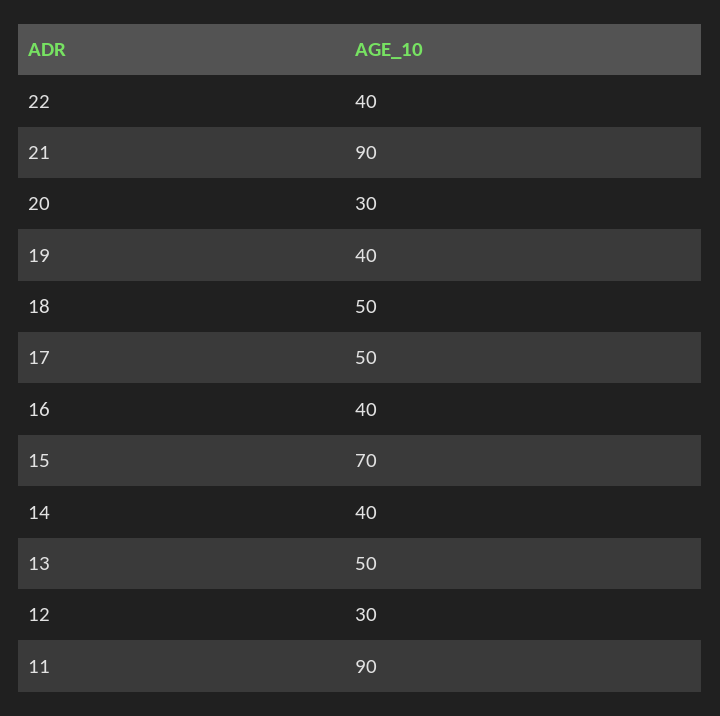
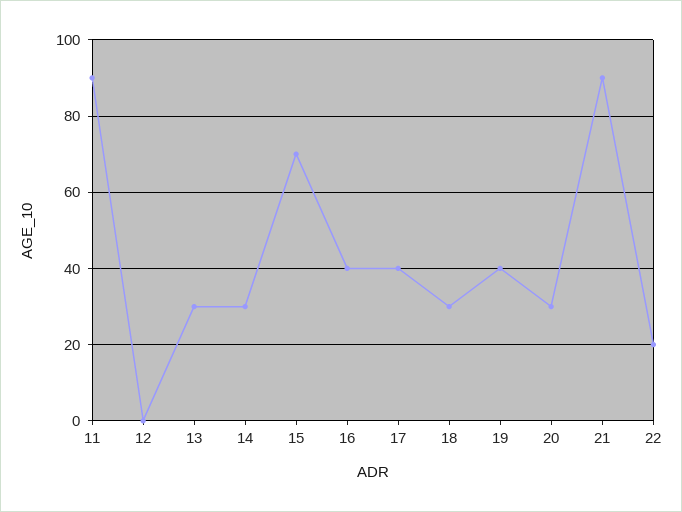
22: 40 -> 20
18: 50 -> 30
17: 50 -> 40
14: 40 -> 30
13: 50 -> 30
12: 30 -> 0

